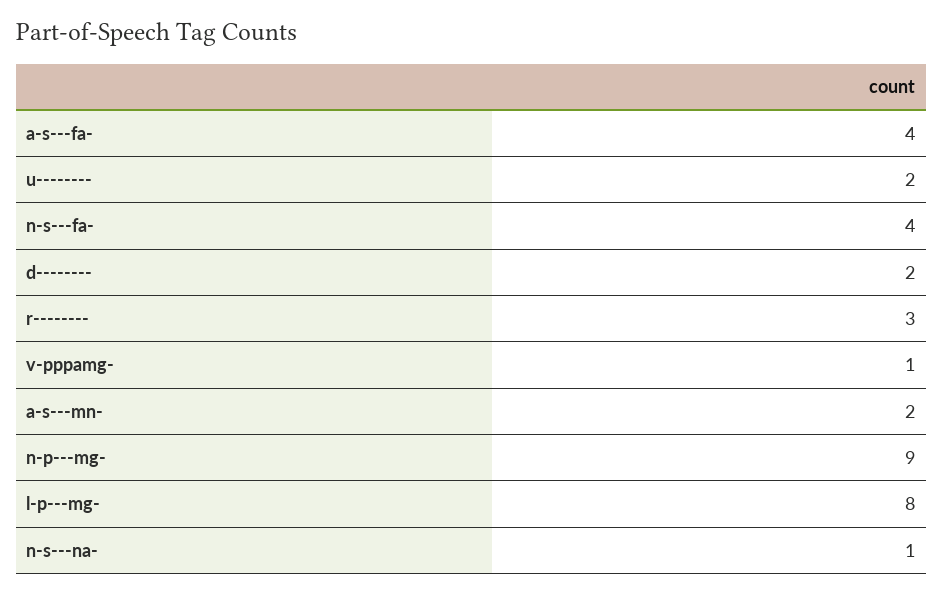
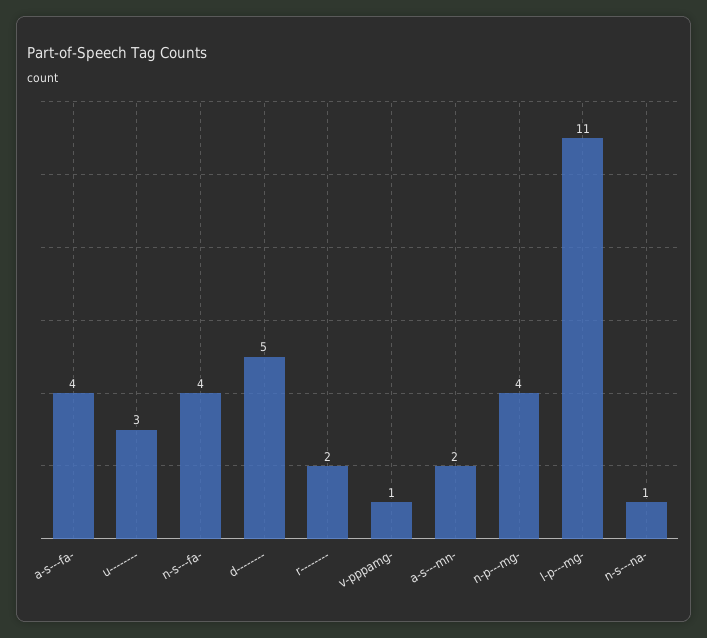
u--------: 2 -> 3
d--------: 2 -> 5
r--------: 3 -> 2
n-p---mg-: 9 -> 4
l-p---mg-: 8 -> 11

